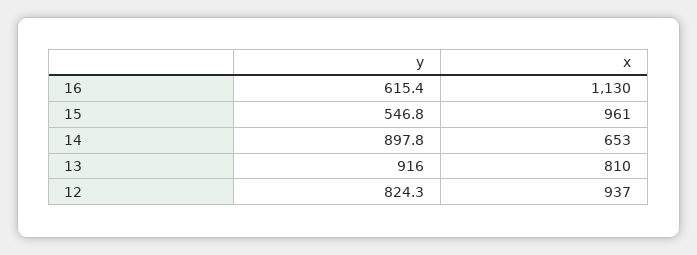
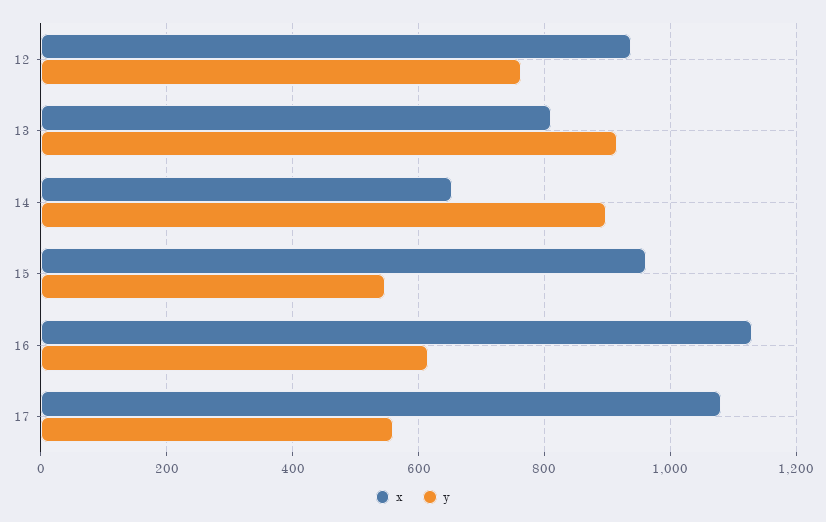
y, 12: 824.3 -> 760
x, 17: none -> 1080
y, 17: none -> 560

